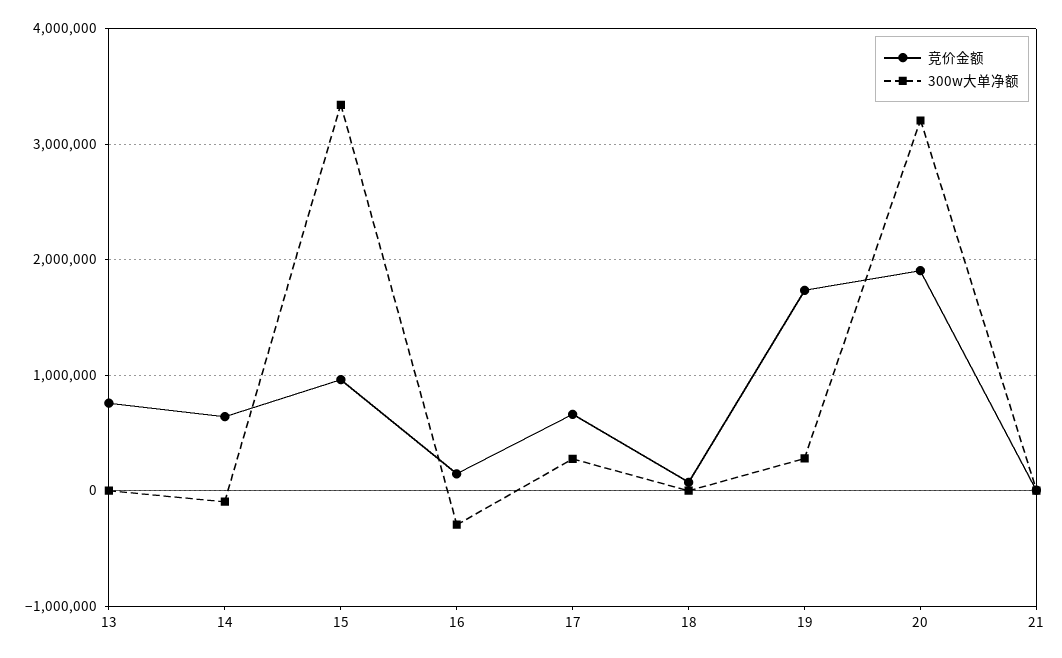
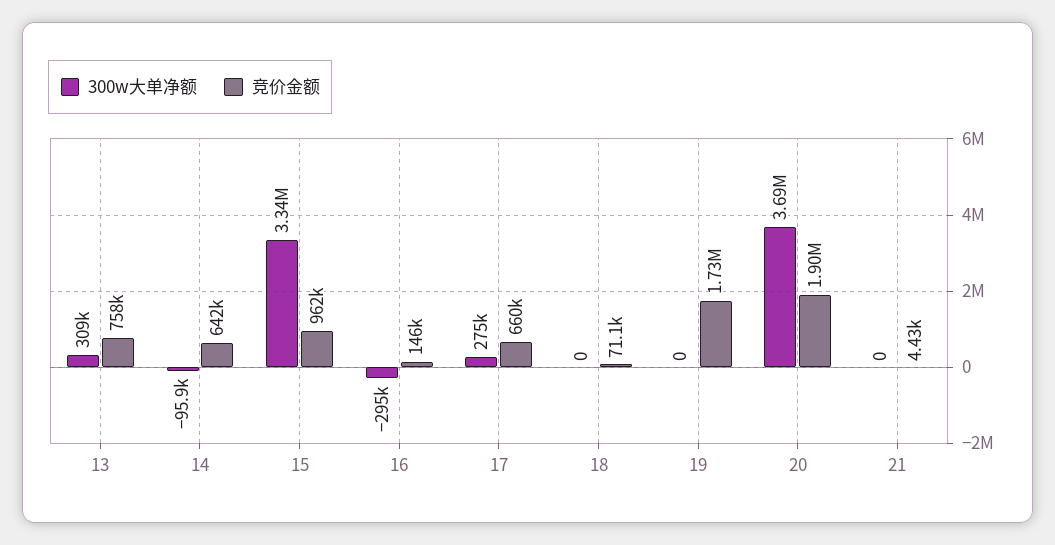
300w大单净额, 13: 0 -> 309000
300w大单净额, 19: 300000 -> 0
300w大单净额, 20: 3200000 -> 3690000

